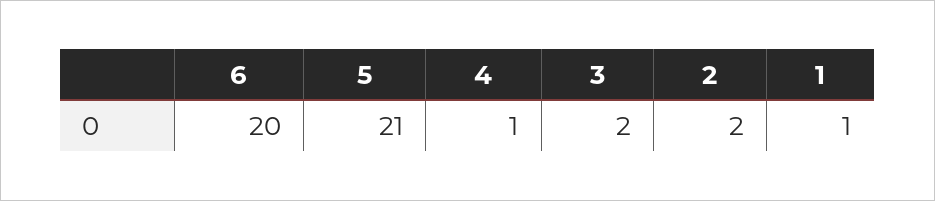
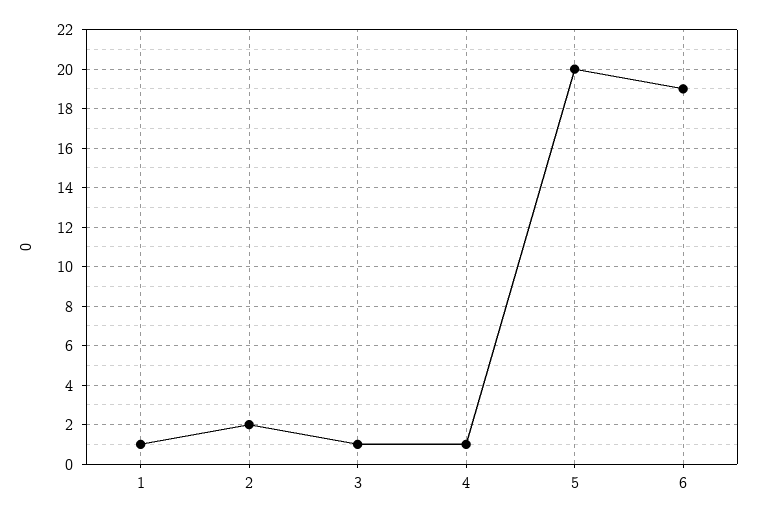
6: 20 -> 19
5: 21 -> 20
3: 2 -> 1

